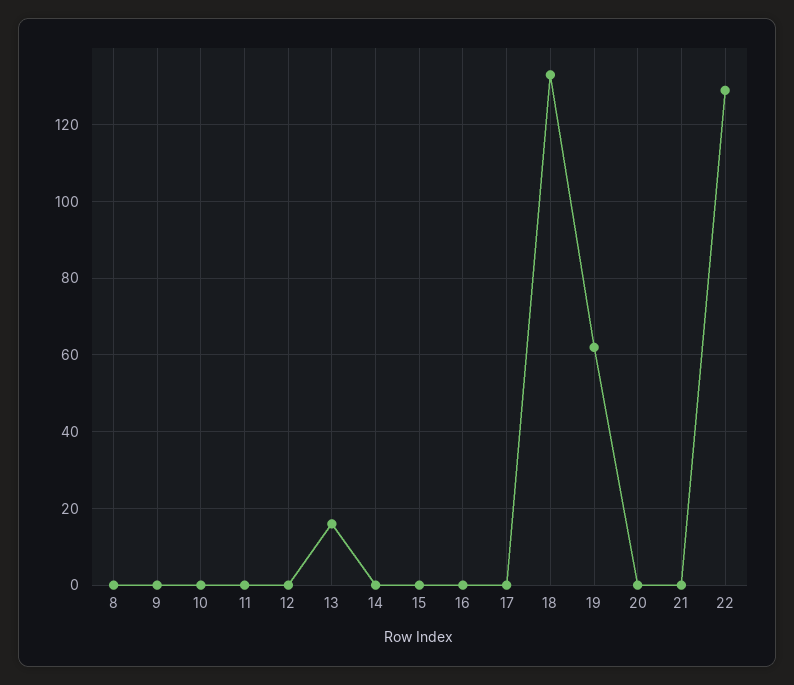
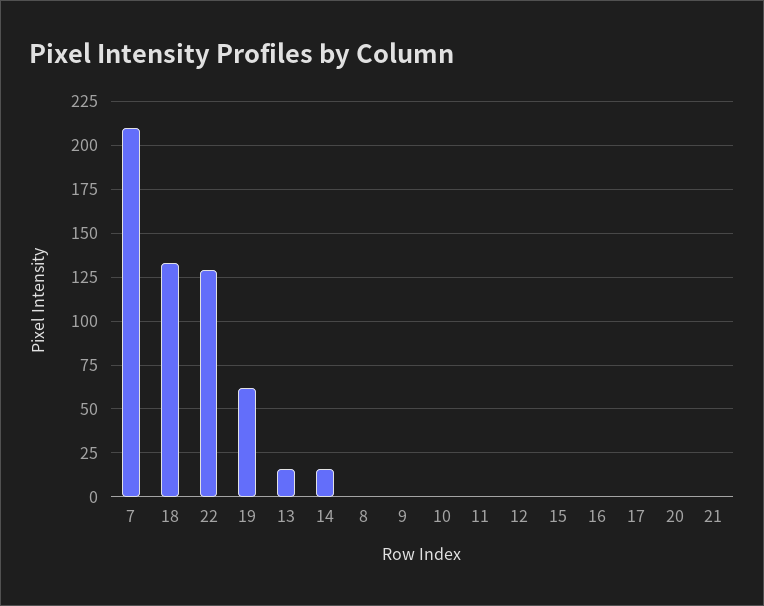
14: 0 -> 15
7: none -> 210

